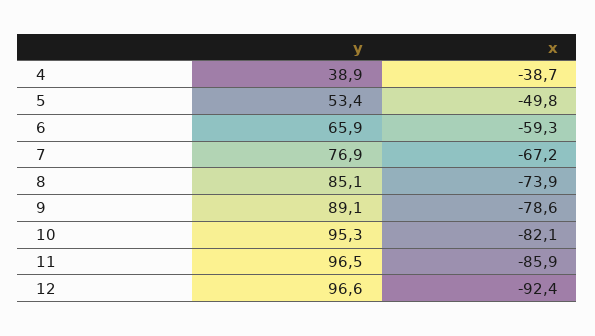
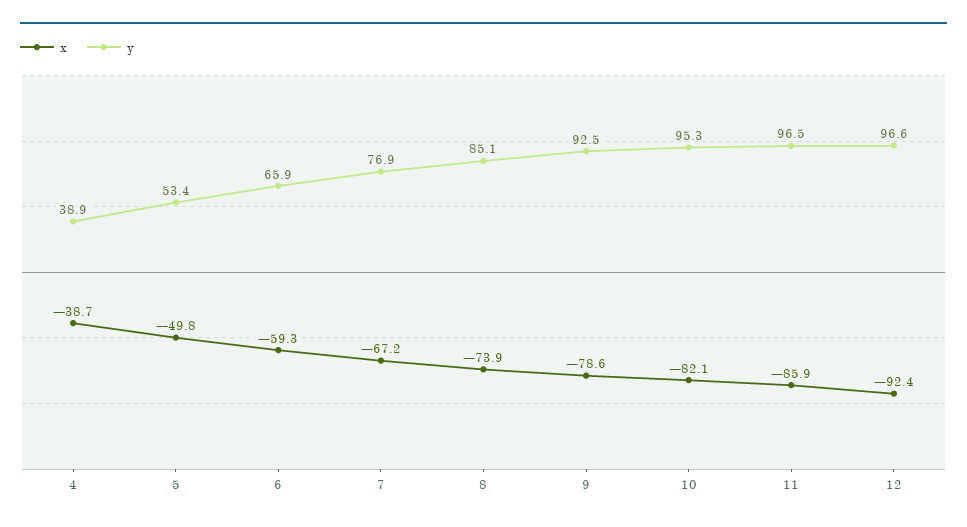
y, 9: 89.1 -> 92.5

